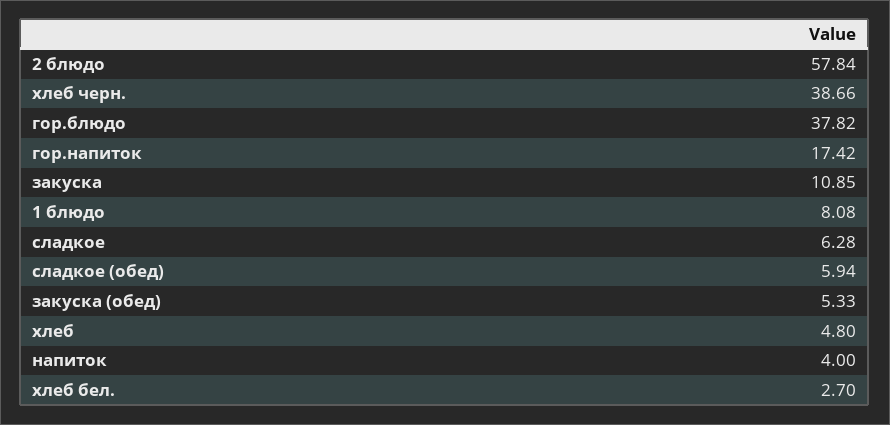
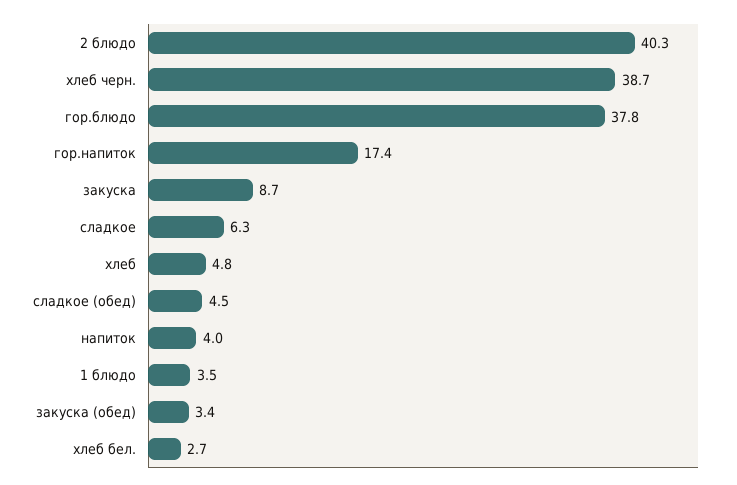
2 блюдо: 57.84 -> 40.3
закуска: 10.85 -> 8.7
1 блюдо: 8.08 -> 3.5
сладкое (обед): 5.94 -> 4.5
закуска (обед): 5.33 -> 3.4

